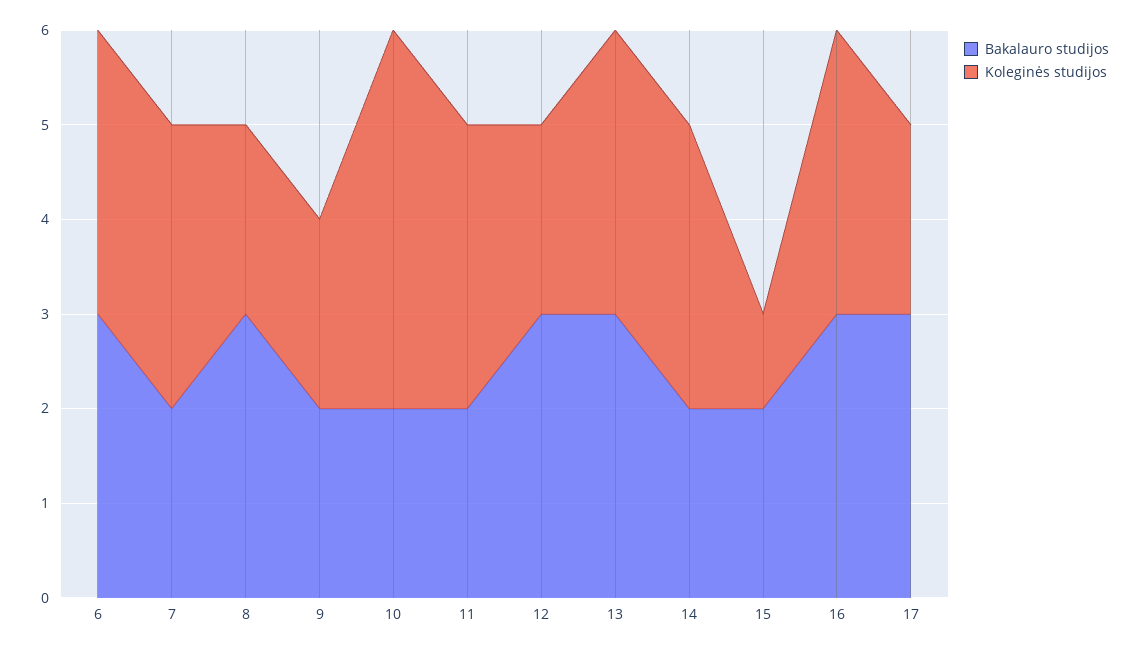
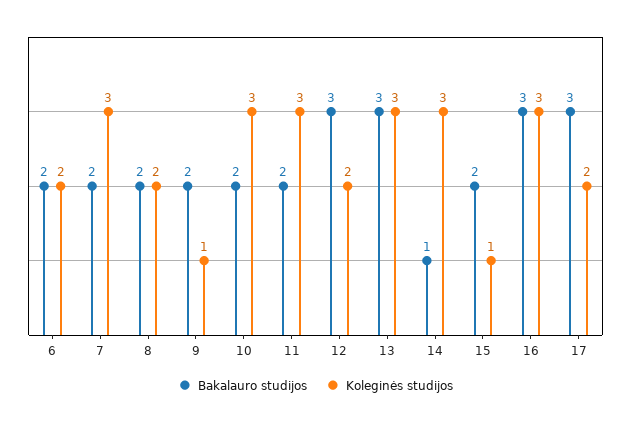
Bakalauro studijos, 6: 3 -> 2
Koleginės studijos, 6: 3 -> 2
Bakalauro studijos, 8: 3 -> 2
Koleginės studijos, 9: 2 -> 1
Koleginės studijos, 10: 4 -> 3
Bakalauro studijos, 14: 2 -> 1

